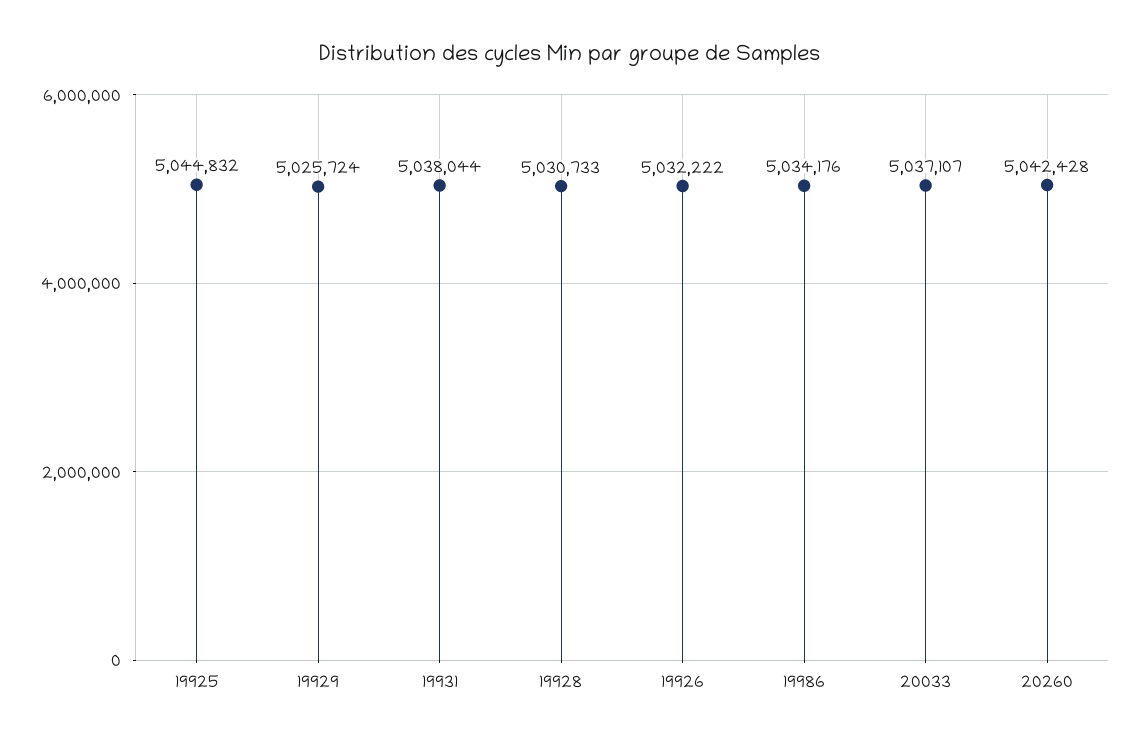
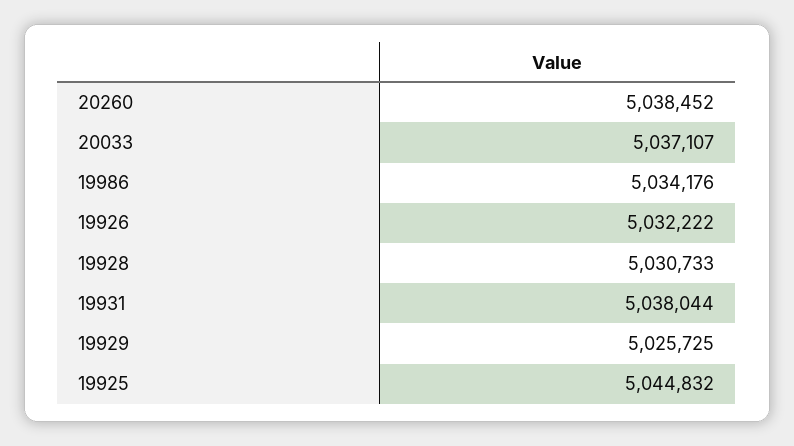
19929: 5025724 -> 5025725
20260: 5042428 -> 5038452

